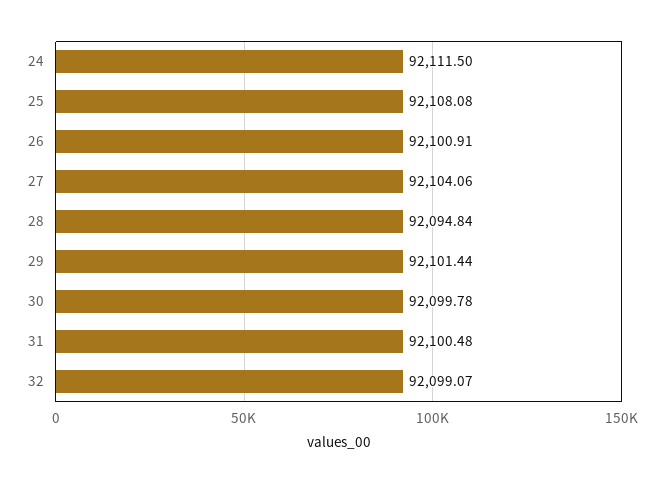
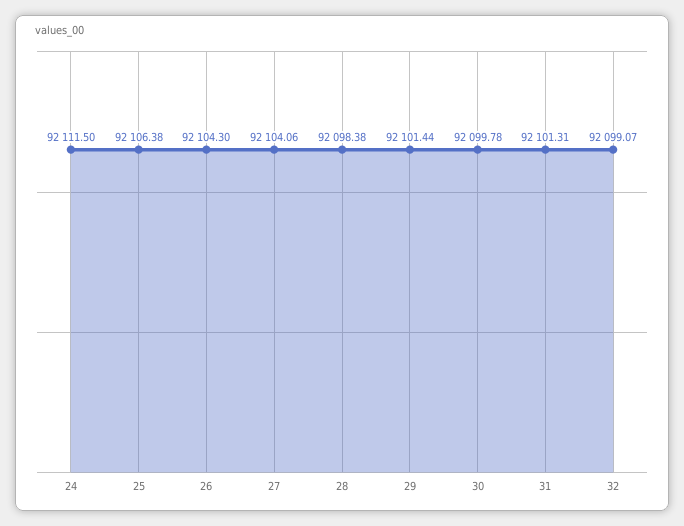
25: 92108.08 -> 92106.38
26: 92100.91 -> 92104.3
28: 92094.84 -> 92098.38
31: 92100.48 -> 92101.31

